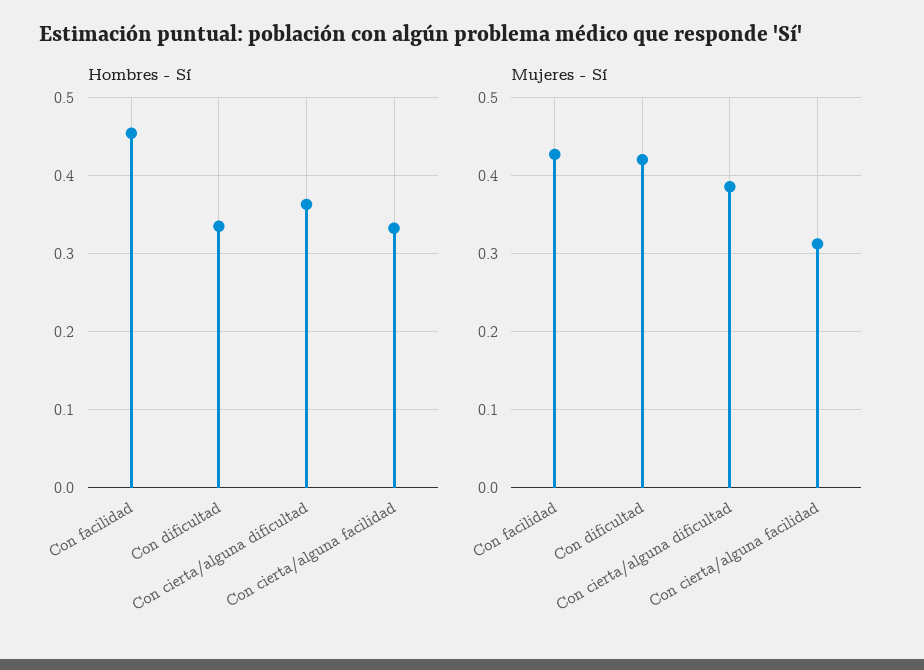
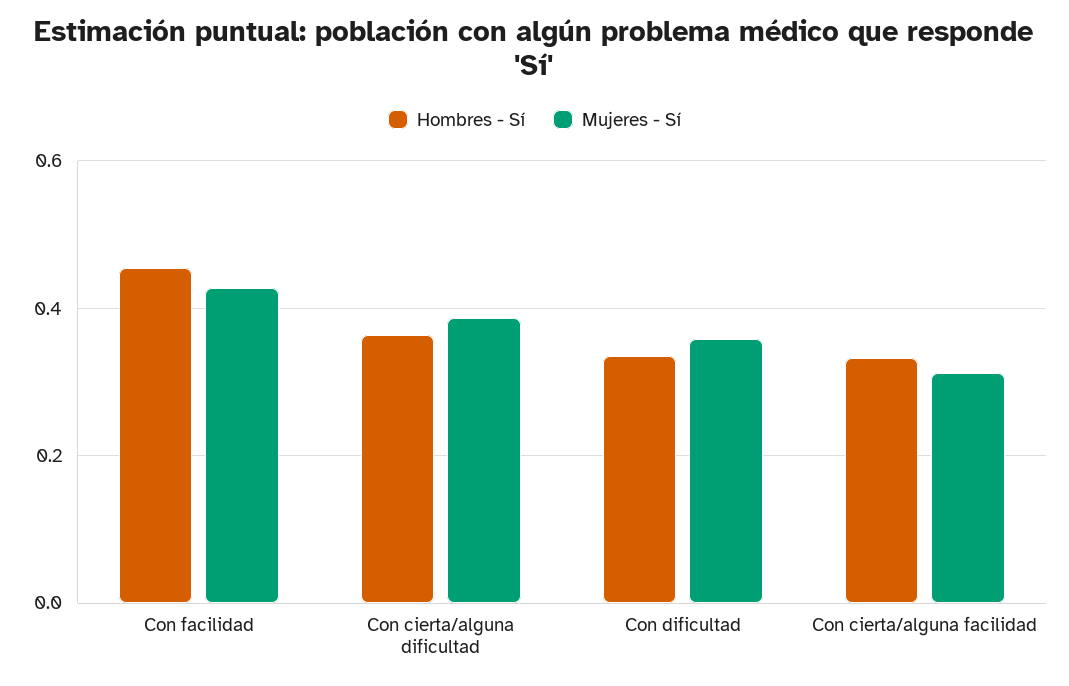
Mujeres - Sí, Con dificultad: 0.42 -> 0.36

